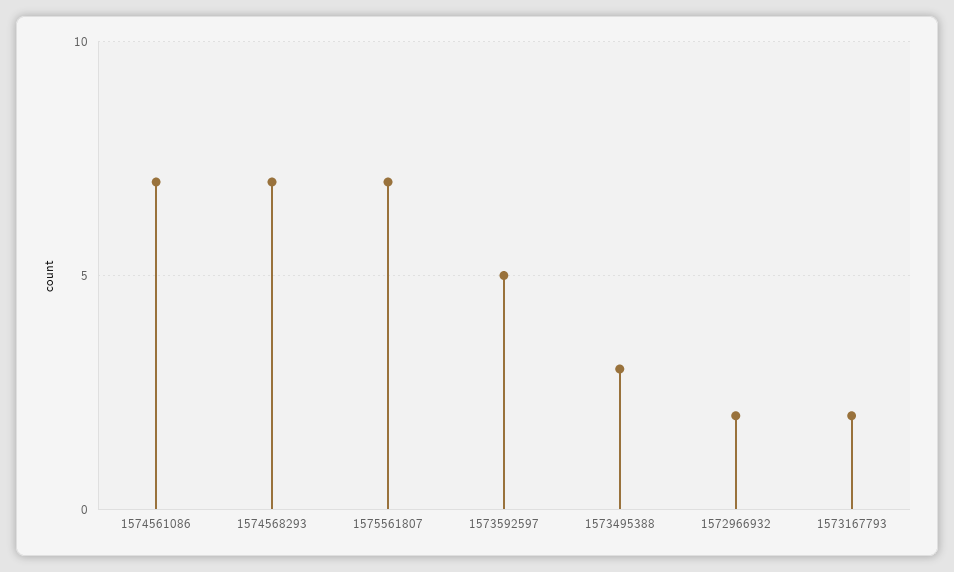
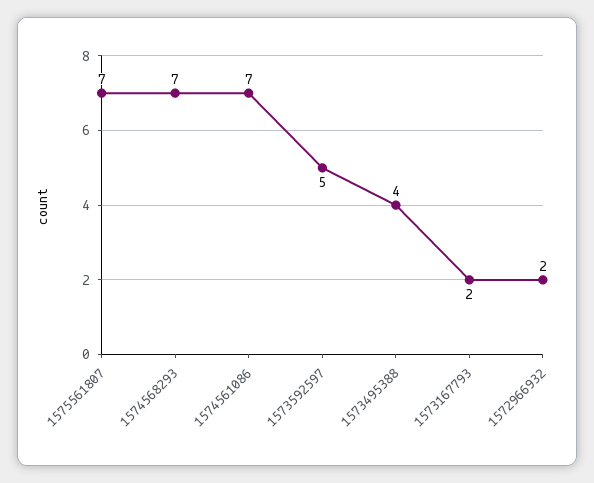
1573495388: 3 -> 4

